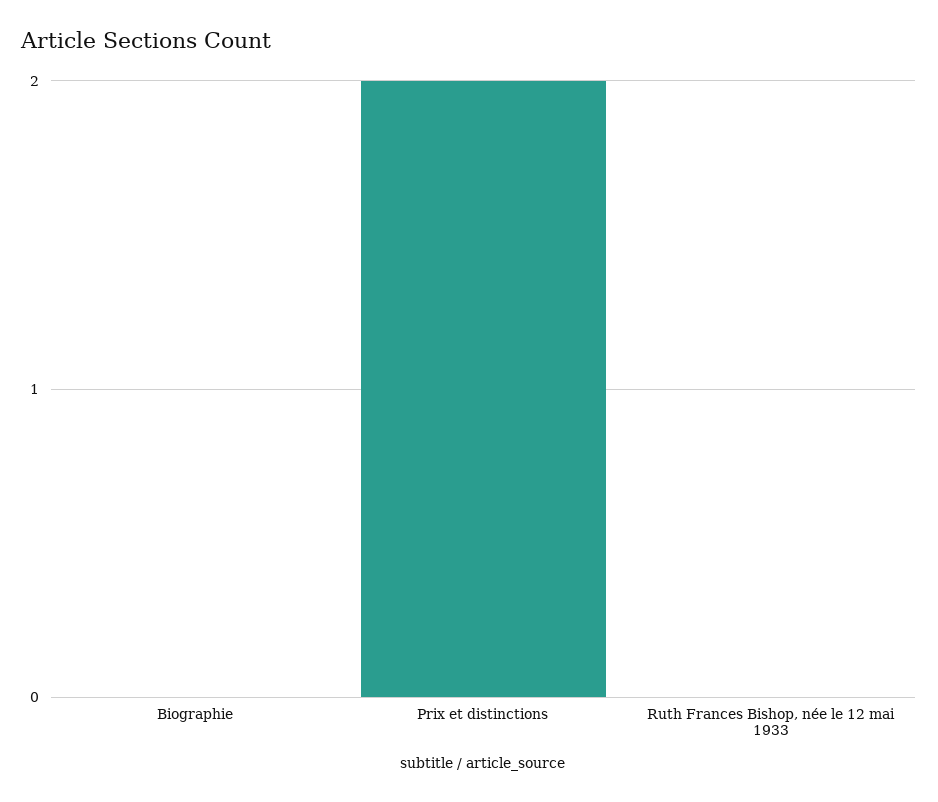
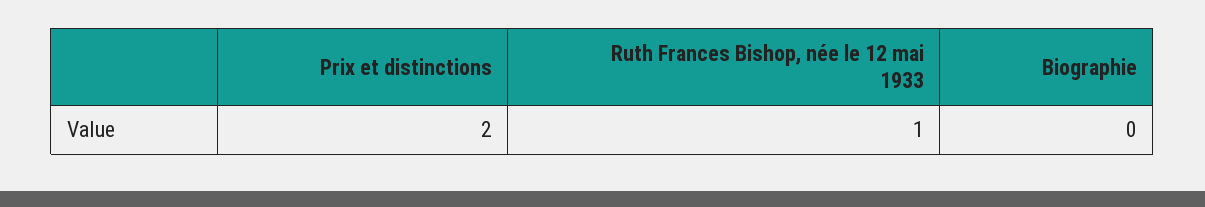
Ruth Frances Bishop, née le 12 mai 1933: 0 -> 1

